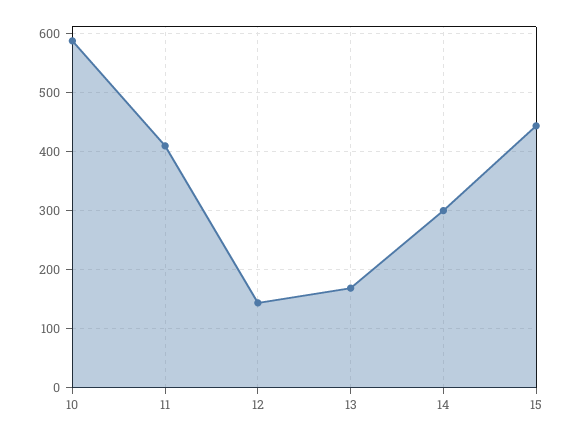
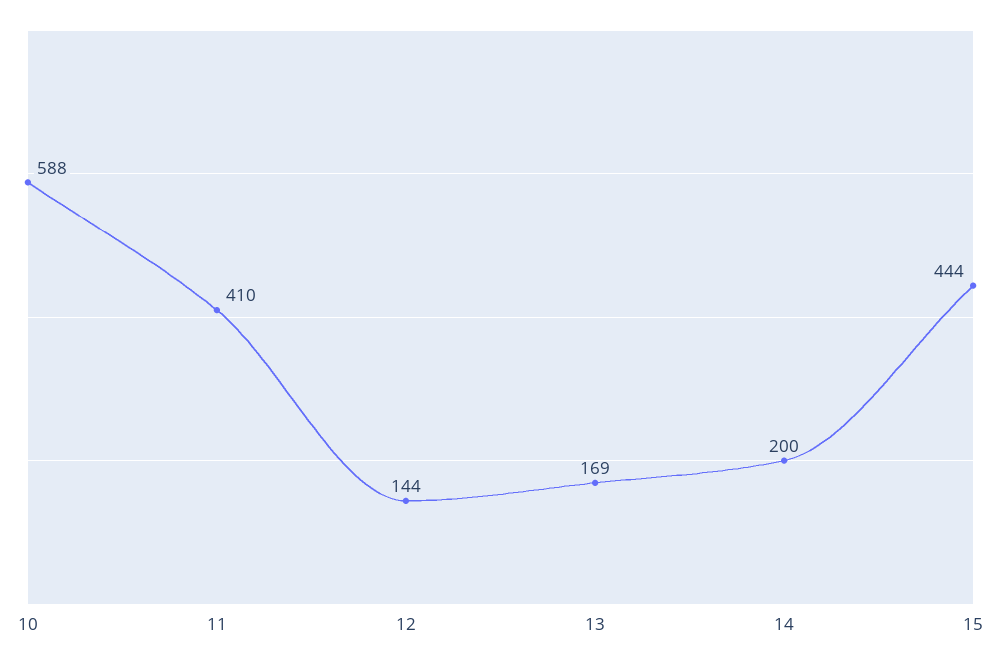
14: 300 -> 200

